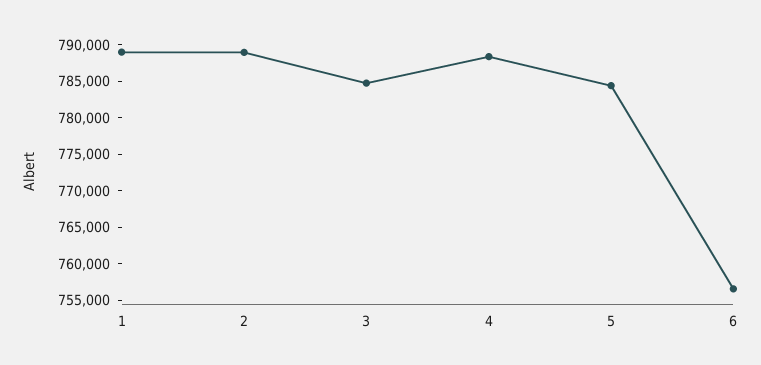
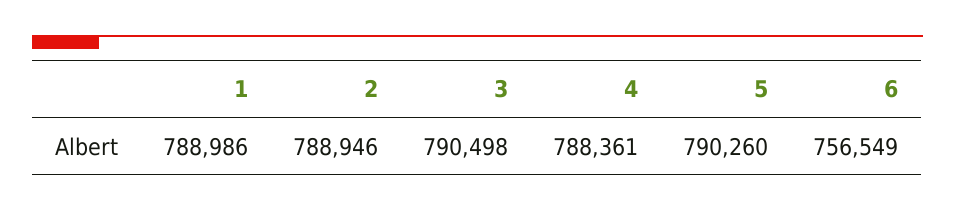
3: 785000 -> 790498
5: 785000 -> 790260

